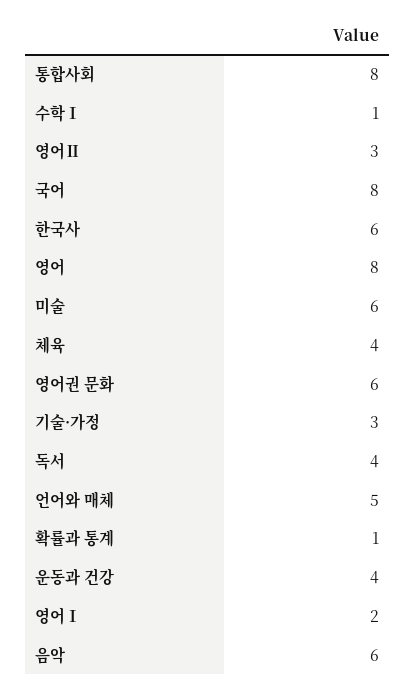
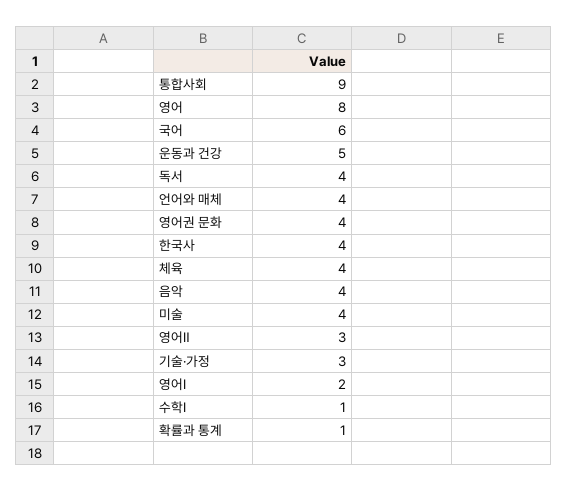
통합사회: 8 -> 9
국어: 8 -> 6
한국사: 6 -> 4
미술: 6 -> 4
영어권 문화: 6 -> 4
언어와 매체: 5 -> 4
운동과 건강: 4 -> 5
음악: 6 -> 4

